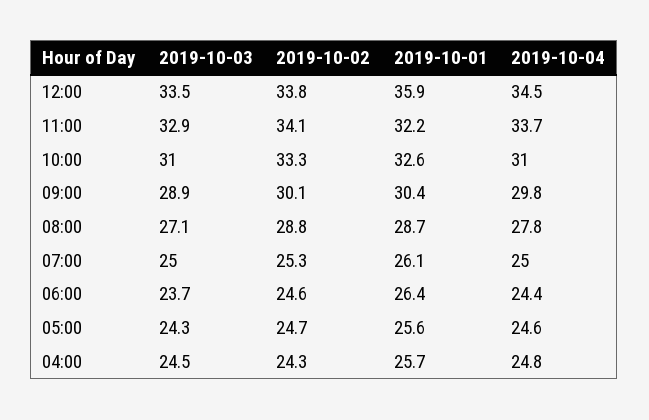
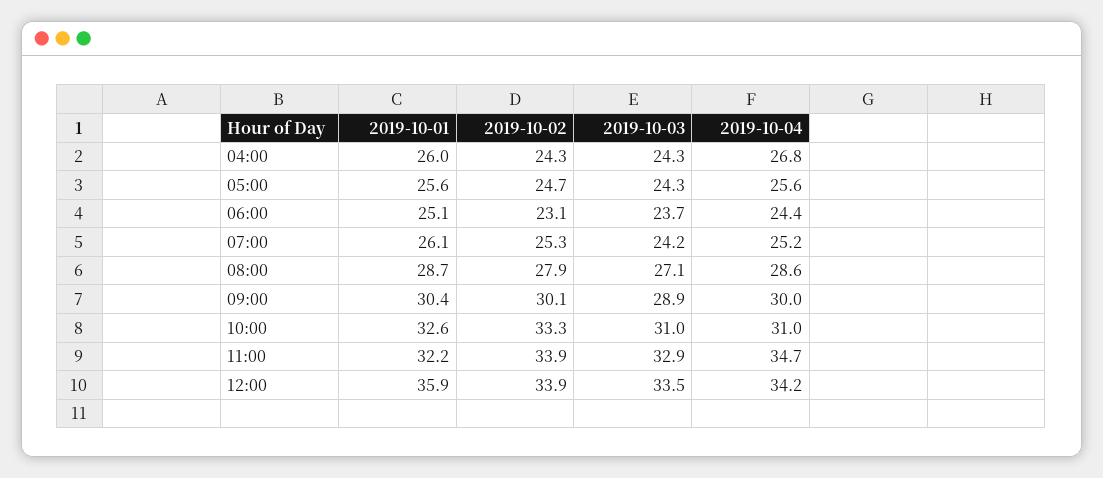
2019-10-02, 12:00: 33.8 -> 33.9
2019-10-04, 12:00: 34.5 -> 34.2
2019-10-02, 11:00: 34.1 -> 33.9
2019-10-04, 11:00: 33.7 -> 34.7
2019-10-04, 09:00: 29.8 -> 30
2019-10-02, 08:00: 28.8 -> 27.9
2019-10-04, 08:00: 27.8 -> 28.6
2019-10-03, 07:00: 25 -> 24.2
2019-10-04, 07:00: 25 -> 25.2
2019-10-02, 06:00: 24.6 -> 23.1
2019-10-01, 06:00: 26.4 -> 25.1
2019-10-04, 05:00: 24.6 -> 25.6
2019-10-03, 04:00: 24.5 -> 24.3
2019-10-01, 04:00: 25.7 -> 26
2019-10-04, 04:00: 24.8 -> 26.8

